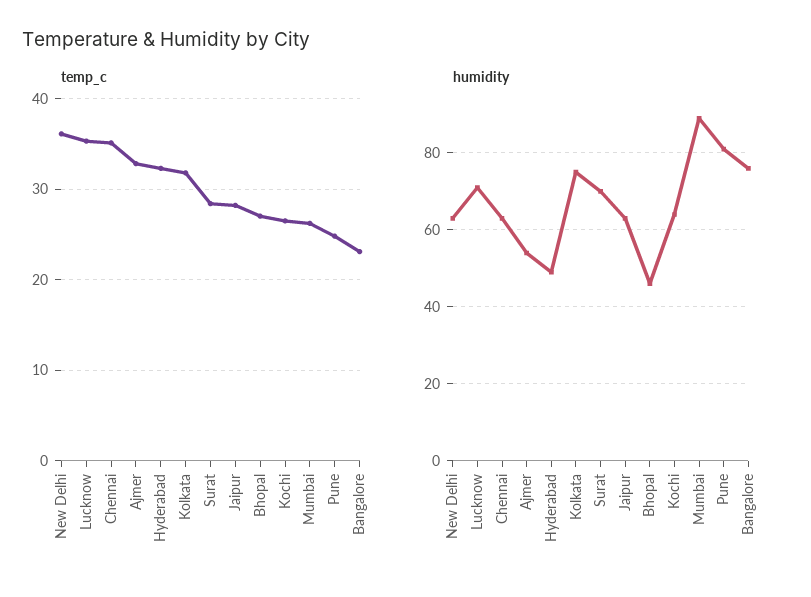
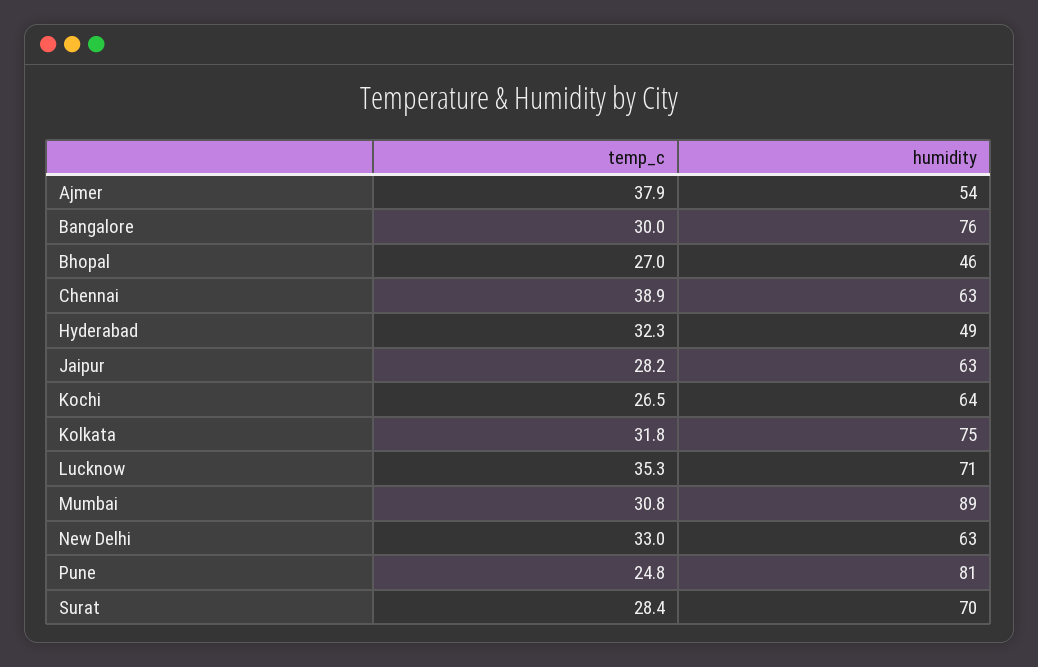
temp_c, New Delhi: 36 -> 33
temp_c, Chennai: 35 -> 38.9
temp_c, Ajmer: 33 -> 37.9
temp_c, Mumbai: 26 -> 30.8
temp_c, Bangalore: 23 -> 30

